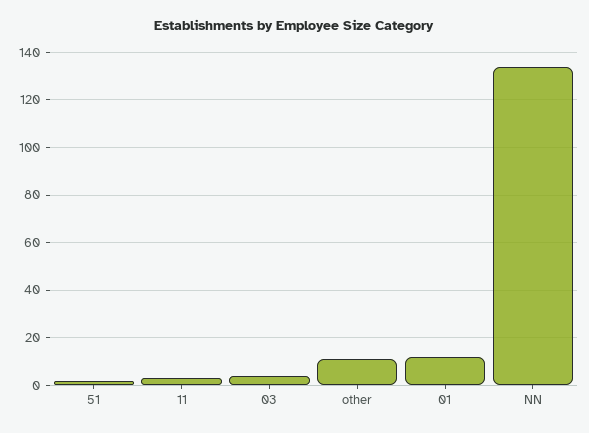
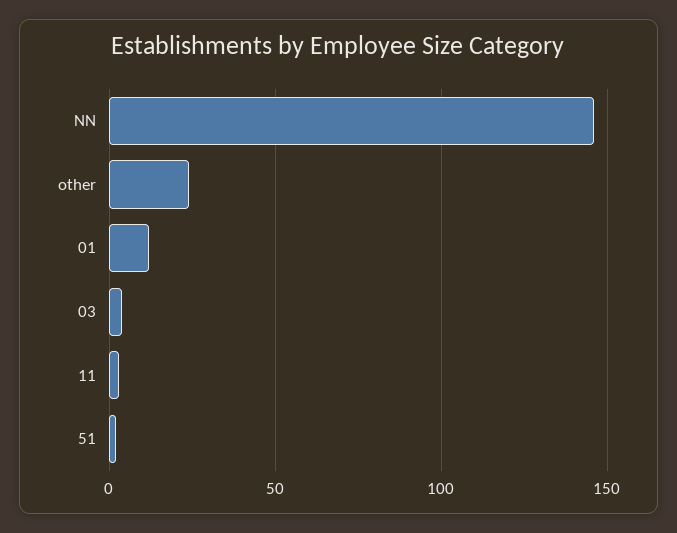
other: 10 -> 25
NN: 135 -> 145

